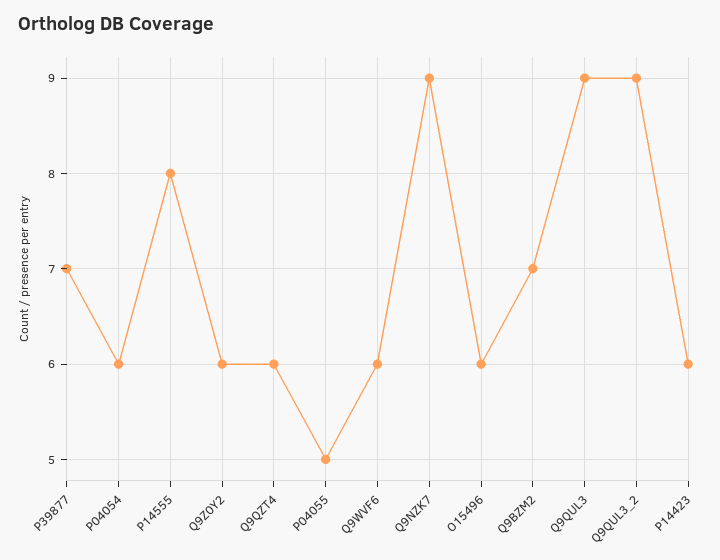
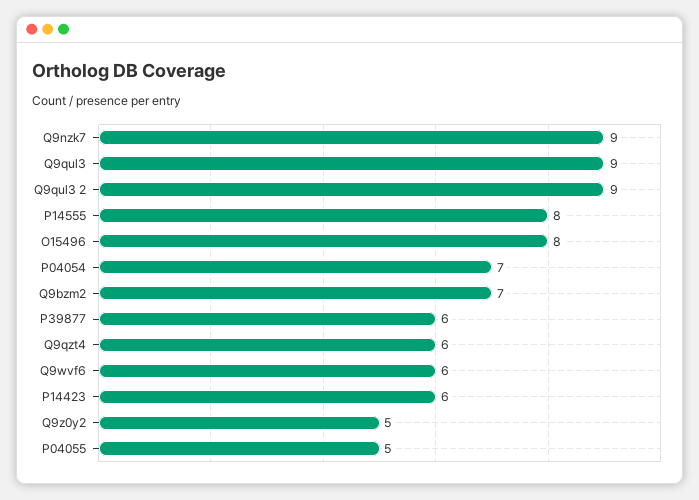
P39877: 7 -> 6
P04054: 6 -> 7
Q9Z0Y2: 6 -> 5
O15496: 6 -> 8

